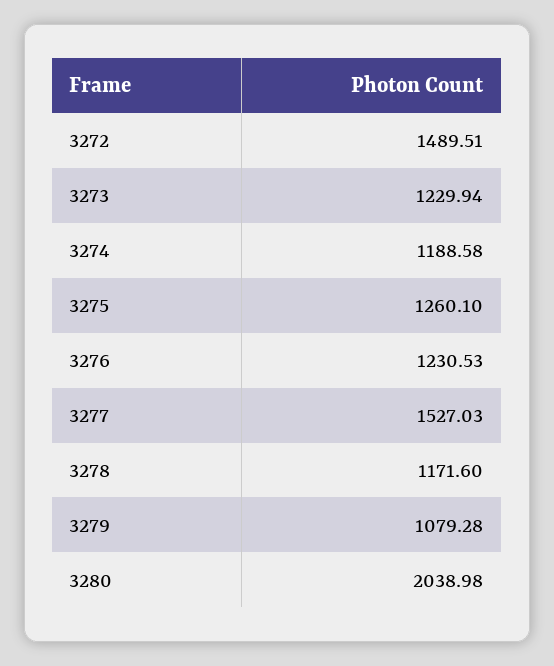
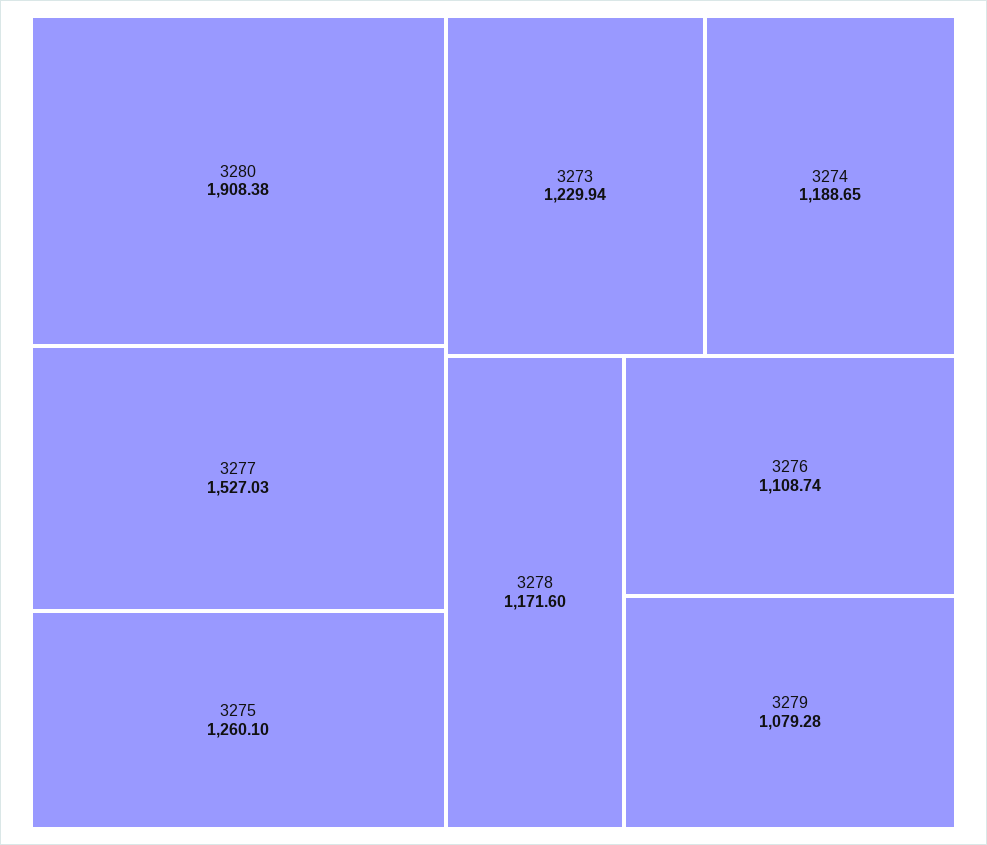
3272: 1489.51 -> none
3274: 1188.58 -> 1188.65
3276: 1230.53 -> 1108.74
3280: 2038.98 -> 1908.38

